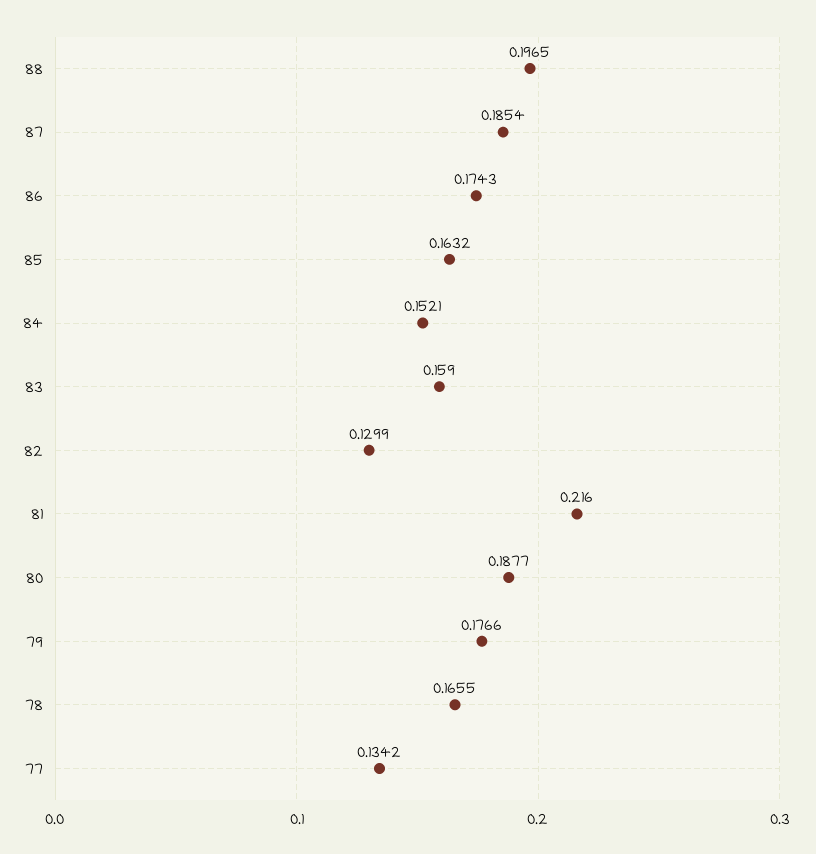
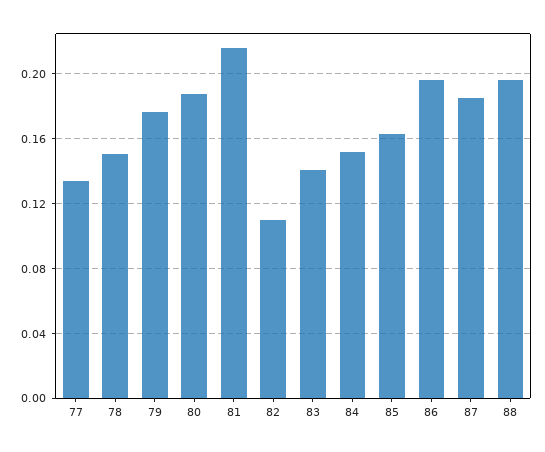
86: 0.1743 -> 0.195
83: 0.159 -> 0.14
82: 0.1299 -> 0.11
78: 0.1655 -> 0.15

